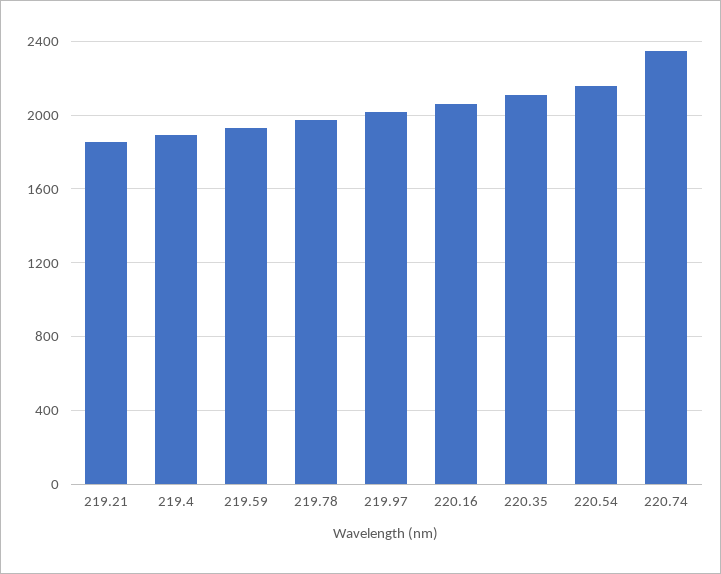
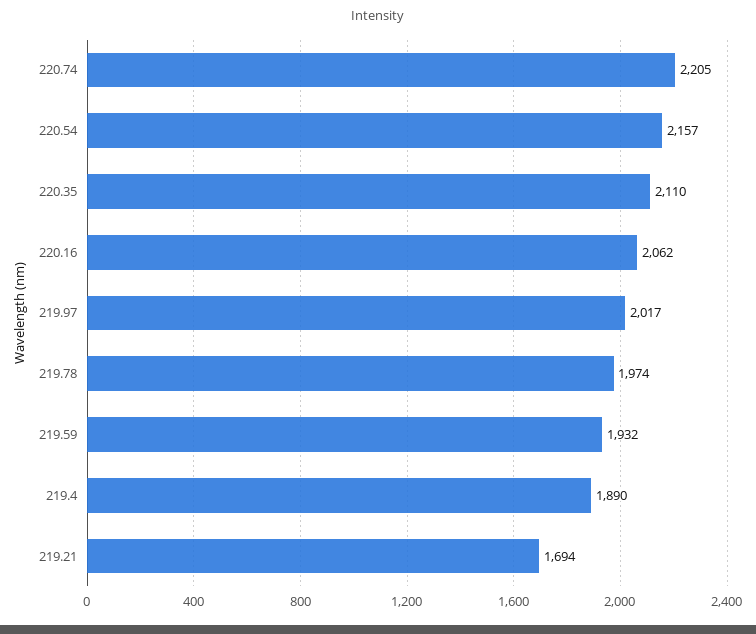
219.21: 1850 -> 1694
220.74: 2350 -> 2205

